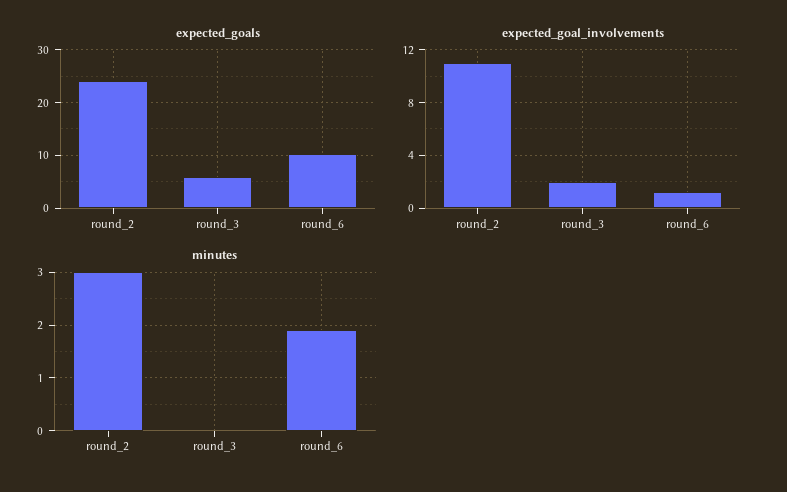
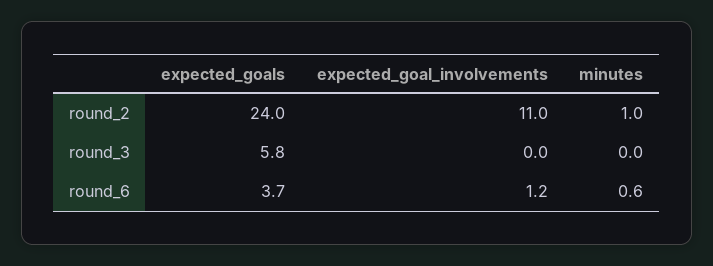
expected_goals, round_6: 10 -> 3.7
expected_goal_involvements, round_3: 2 -> 0
minutes, round_2: 3 -> 1
minutes, round_6: 2 -> 0.6

